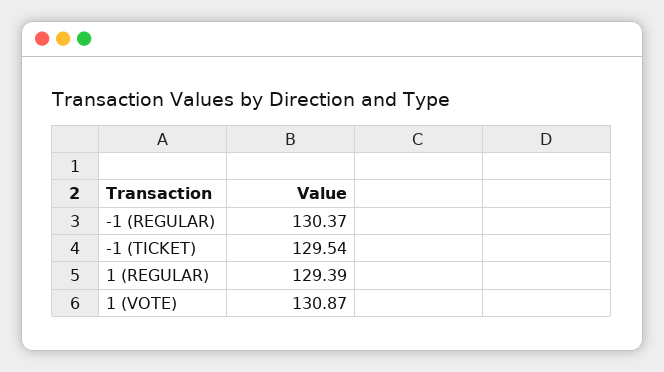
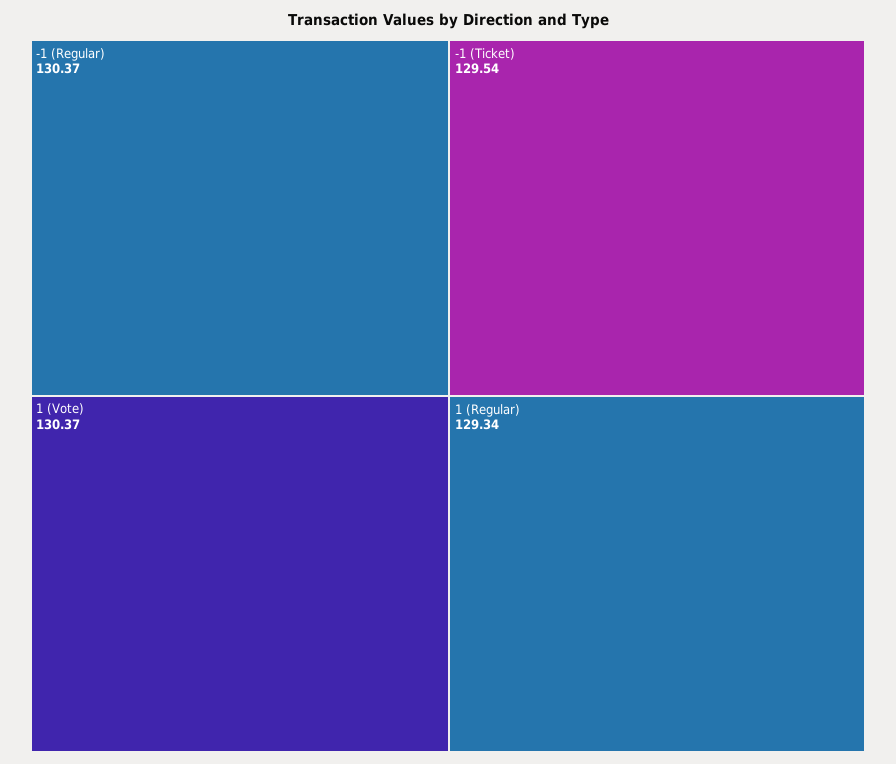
1 (REGULAR): 129.39 -> 129.34
1 (VOTE): 130.87 -> 130.37

